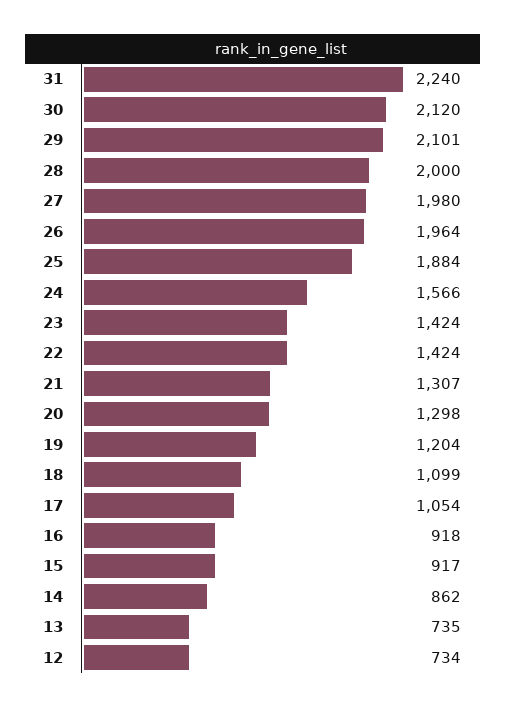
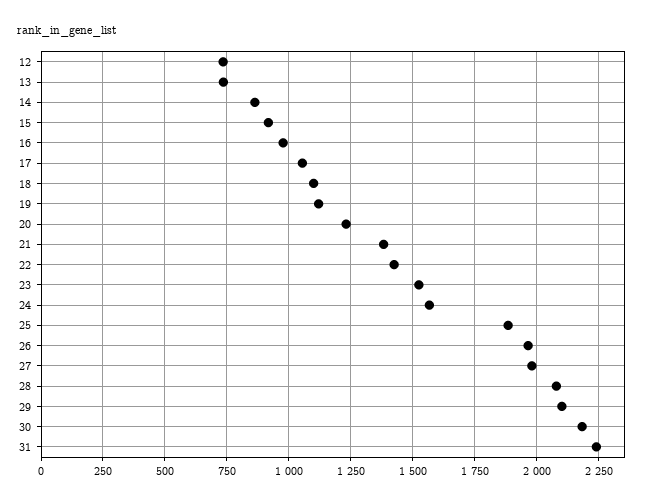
30: 2120 -> 2175
28: 2000 -> 2075
23: 1424 -> 1525
21: 1307 -> 1375
20: 1298 -> 1225
19: 1204 -> 1125
16: 918 -> 975

